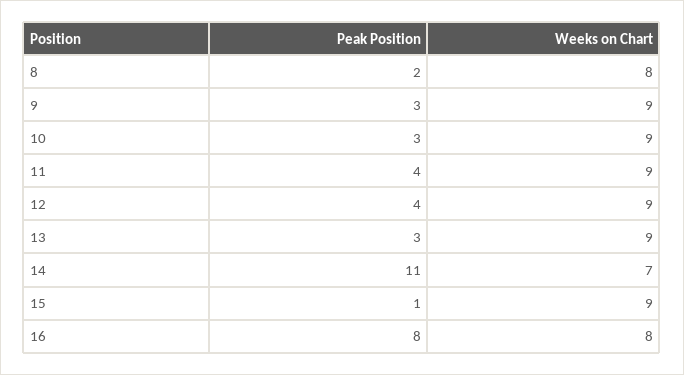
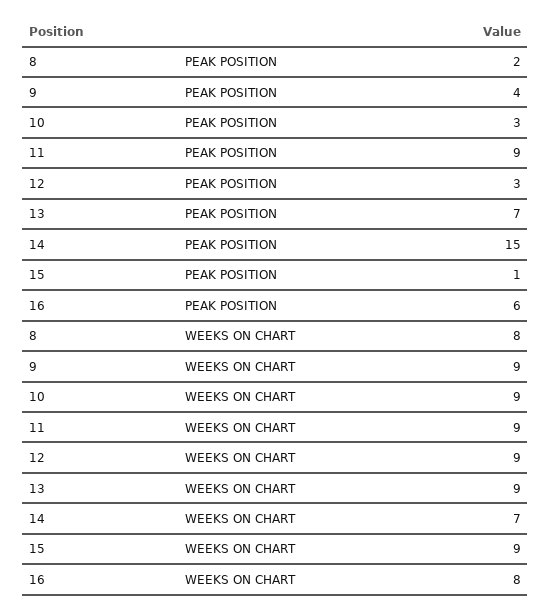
Peak Position, 9: 3 -> 4
Peak Position, 11: 4 -> 9
Peak Position, 12: 4 -> 3
Peak Position, 13: 3 -> 7
Peak Position, 14: 11 -> 15
Peak Position, 16: 8 -> 6

